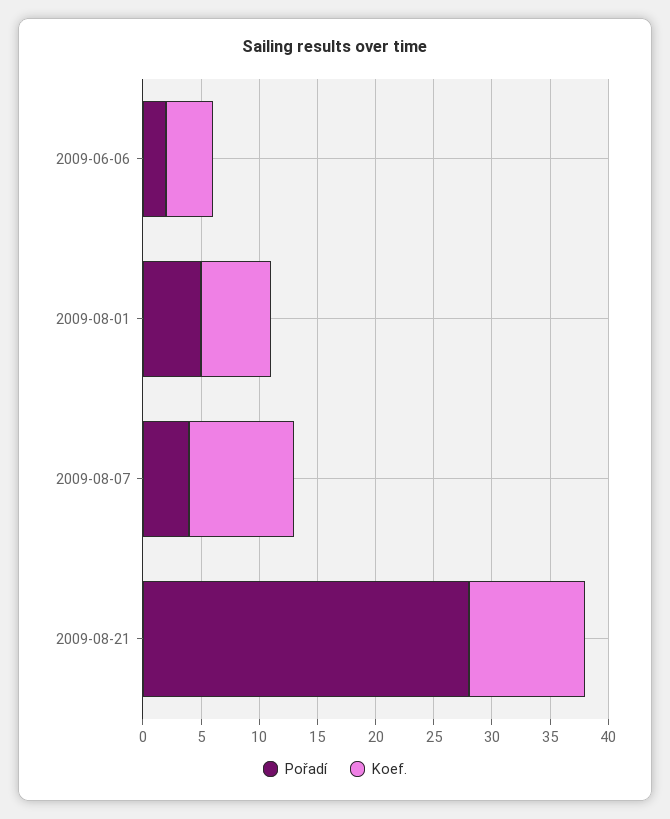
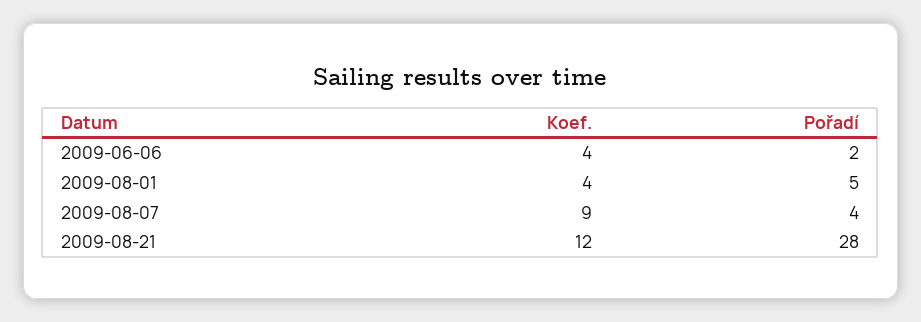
Koef., 2009-08-01: 6 -> 4
Koef., 2009-08-21: 10 -> 12

